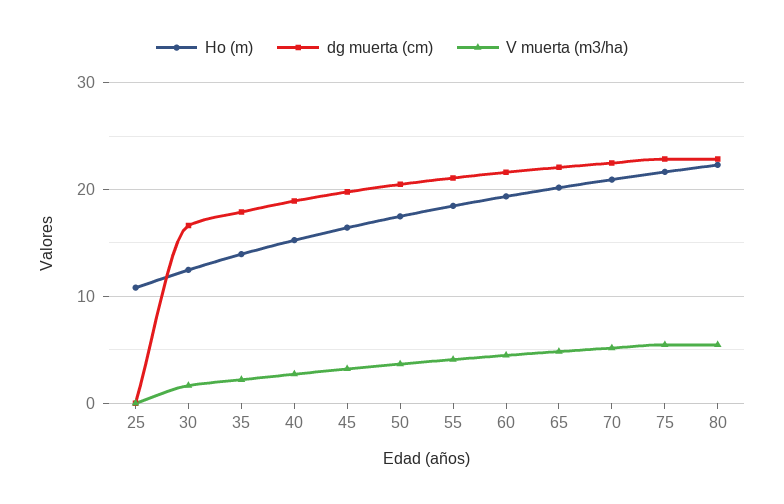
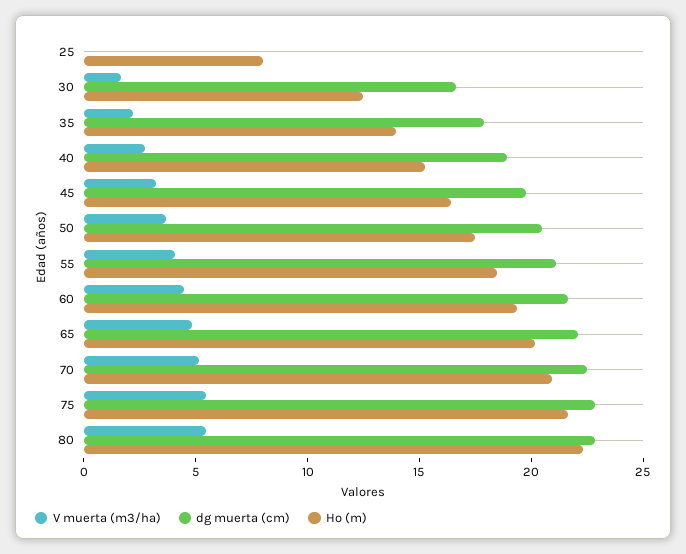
Ho (m), 25: 11 -> 8

